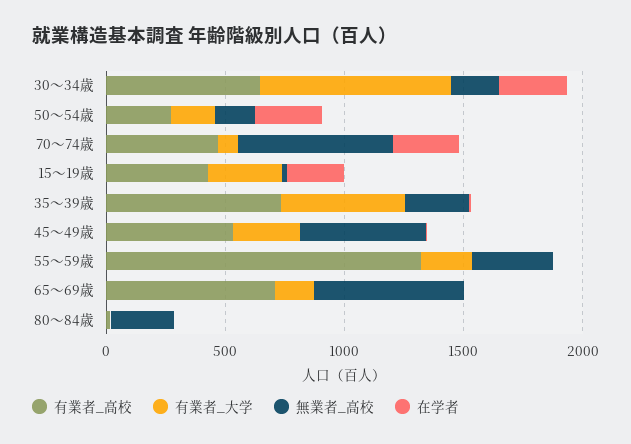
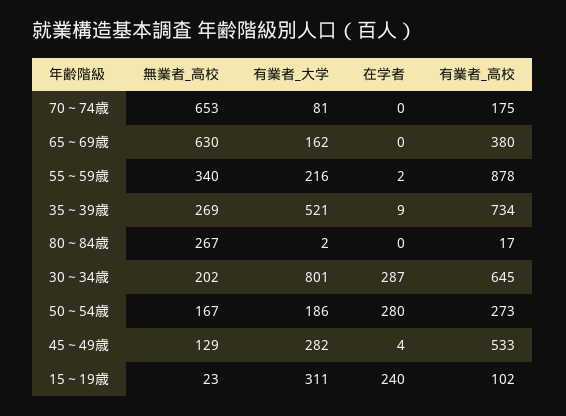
有業者_高校, 70～74歳: 500 -> 175
在学者, 70～74歳: 300 -> 0
有業者_高校, 15～19歳: 400 -> 102
無業者_高校, 45～49歳: 500 -> 129
有業者_高校, 55～59歳: 1300 -> 878
有業者_高校, 65～69歳: 700 -> 380

